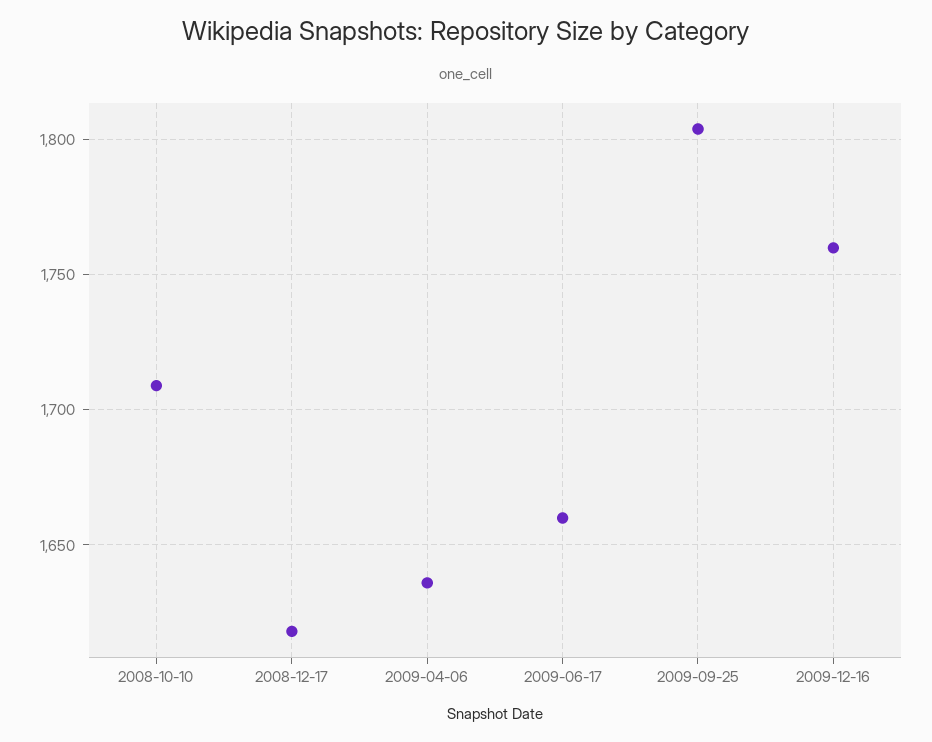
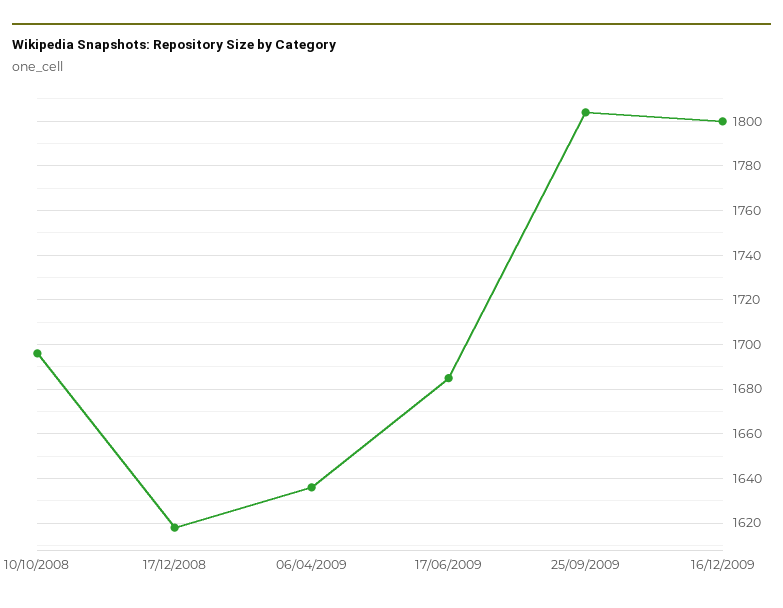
2008-10-10: 1710 -> 1695
2009-06-17: 1660 -> 1685
2009-12-16: 1760 -> 1800

